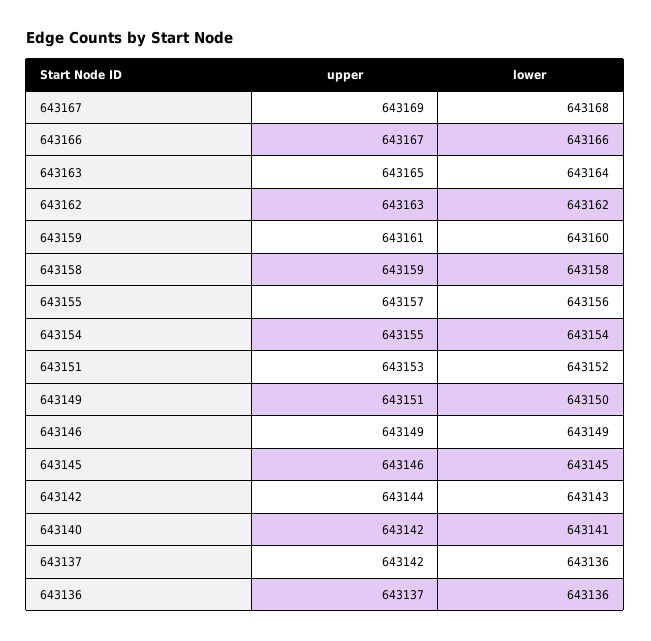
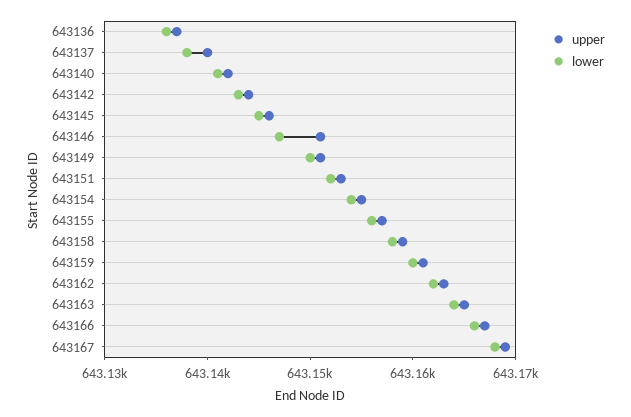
upper, 643146: 643149 -> 643151
lower, 643146: 643149 -> 643147
upper, 643137: 643142 -> 643140
lower, 643137: 643136 -> 643138

